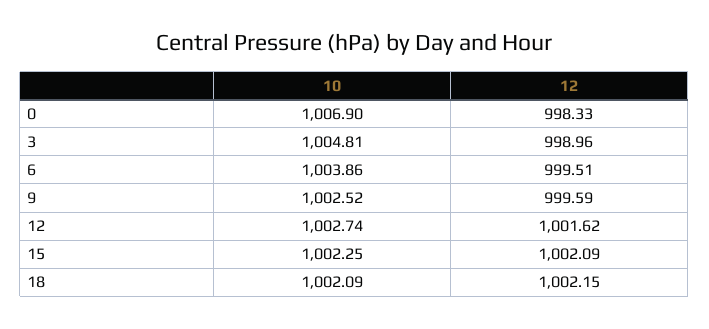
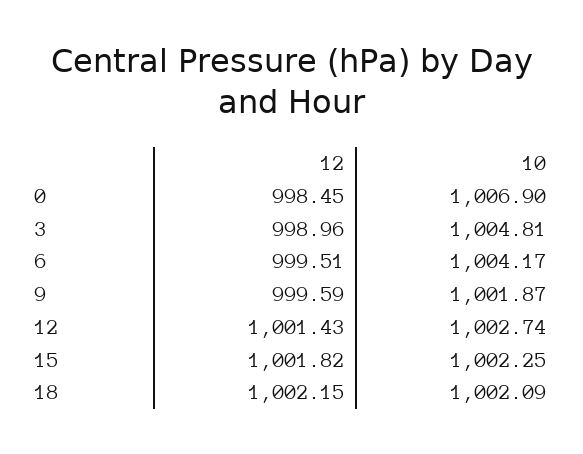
12, 0: 998.33 -> 998.45
10, 6: 1003.86 -> 1004.17
10, 9: 1002.52 -> 1001.87
12, 12: 1001.62 -> 1001.43
12, 15: 1002.09 -> 1001.82

